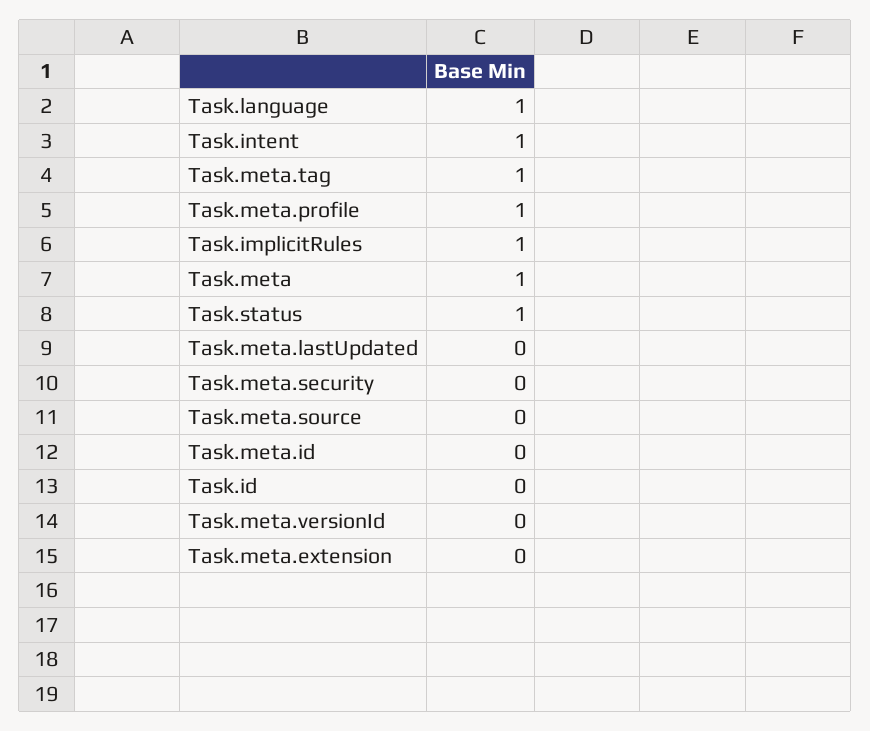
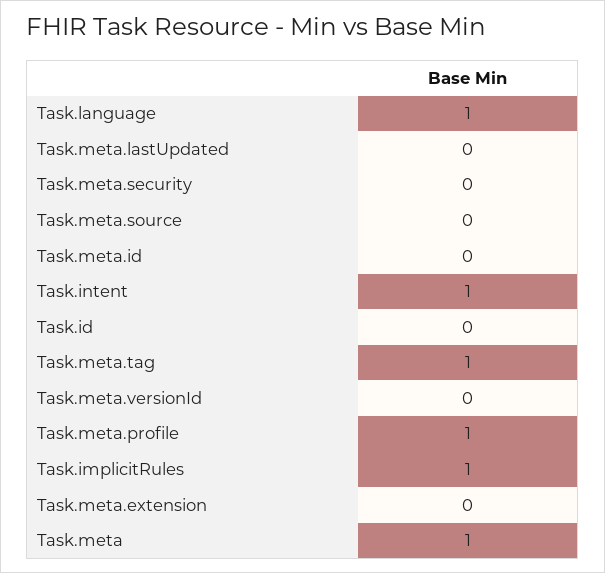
Task.status: 1 -> none

